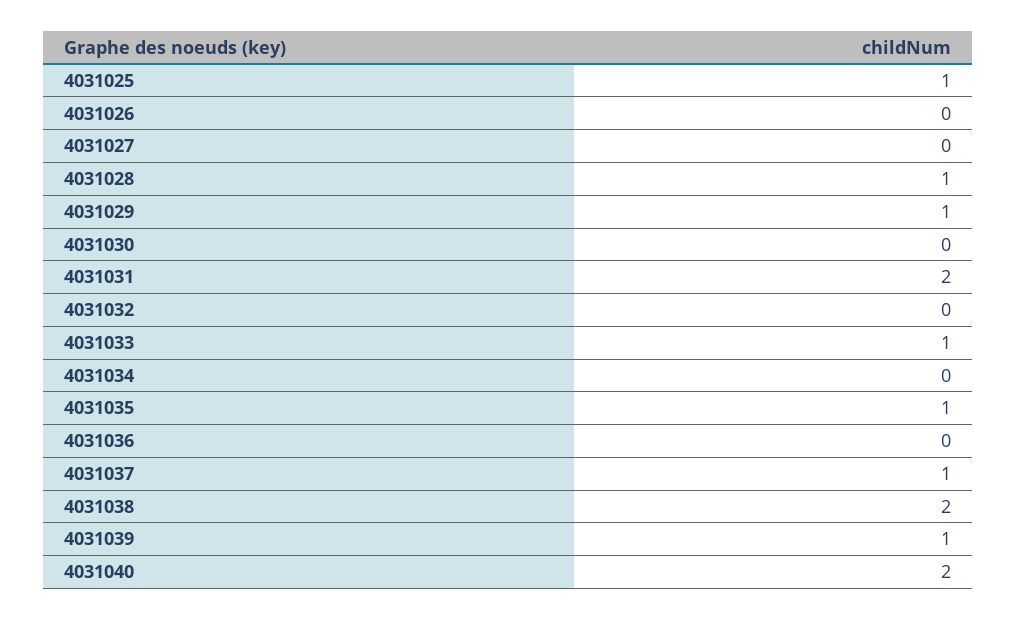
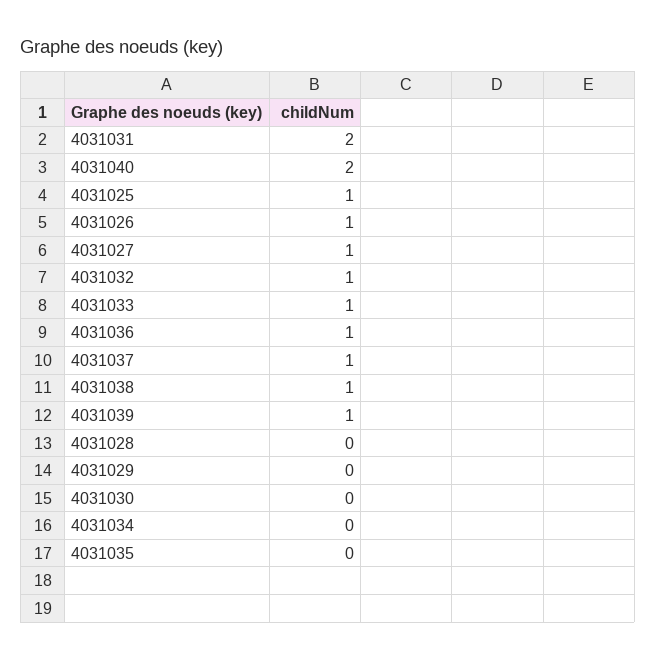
4031026: 0 -> 1
4031027: 0 -> 1
4031028: 1 -> 0
4031029: 1 -> 0
4031032: 0 -> 1
4031035: 1 -> 0
4031036: 0 -> 1
4031038: 2 -> 1

